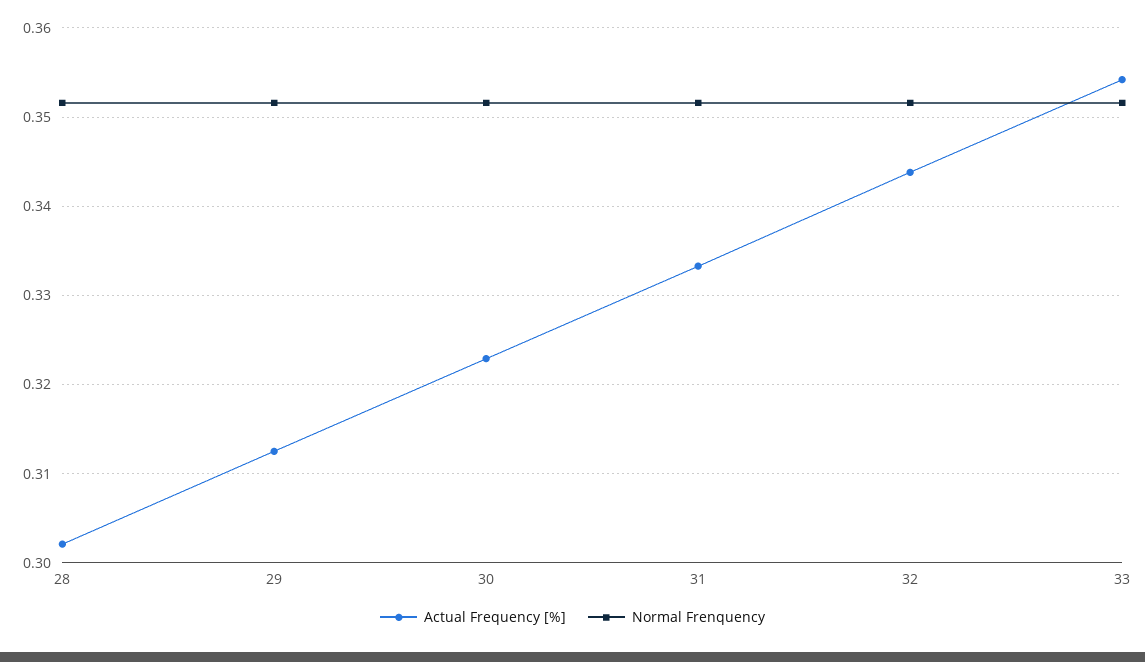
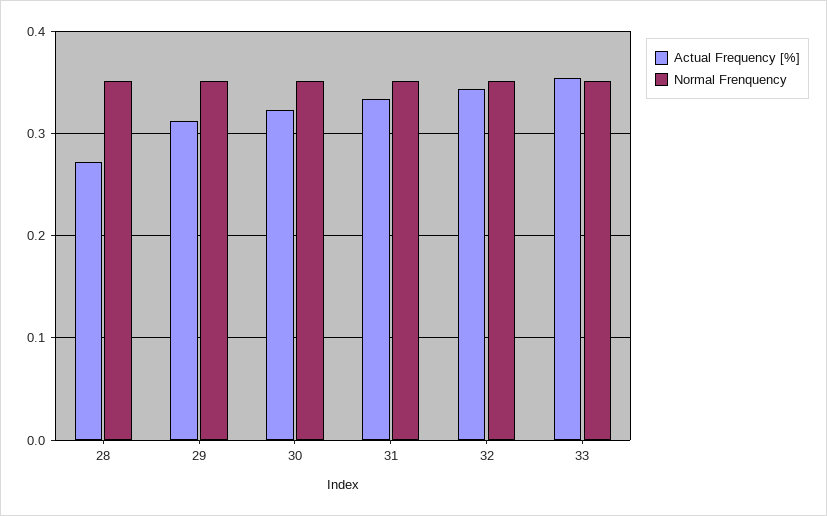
Actual Frequency [%], 28: 0.302 -> 0.27

